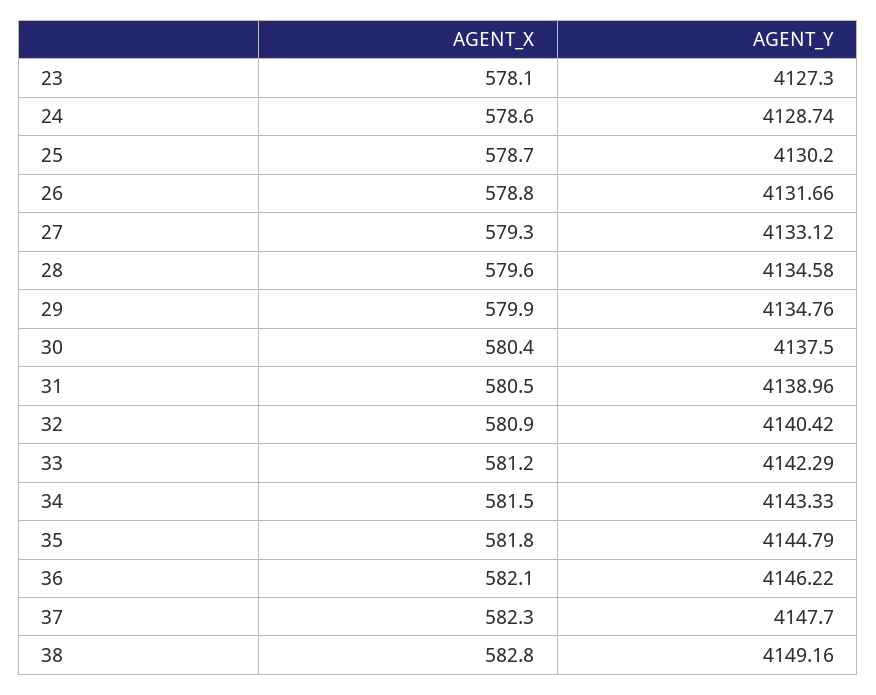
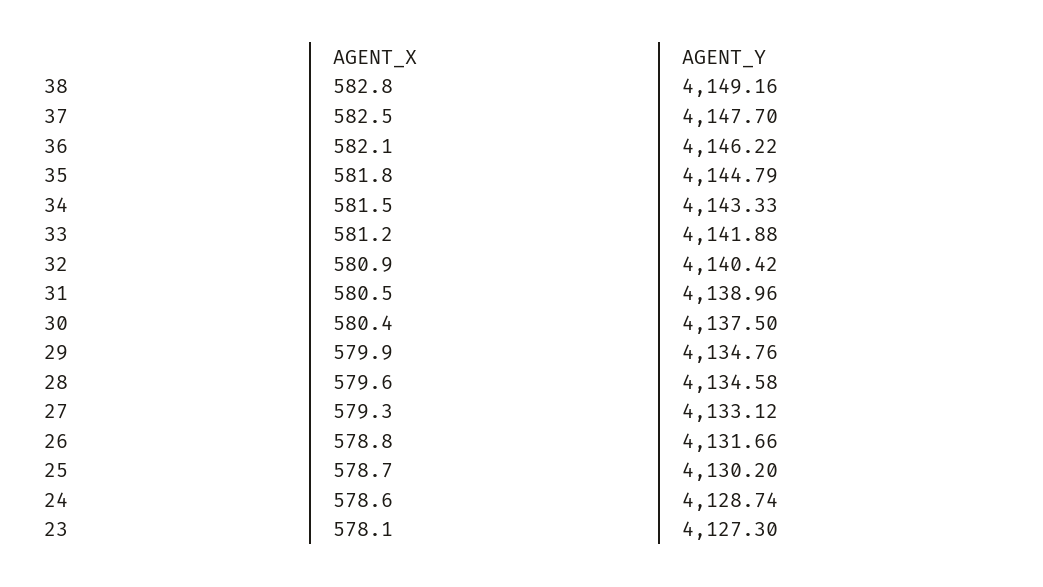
AGENT_Y, 33: 4142.29 -> 4141.88
AGENT_X, 37: 582.3 -> 582.5

